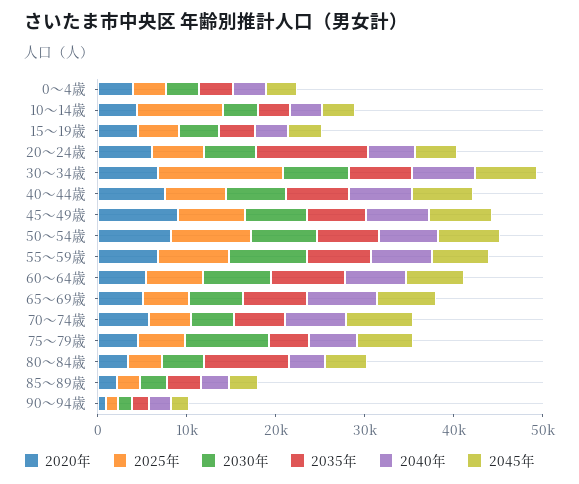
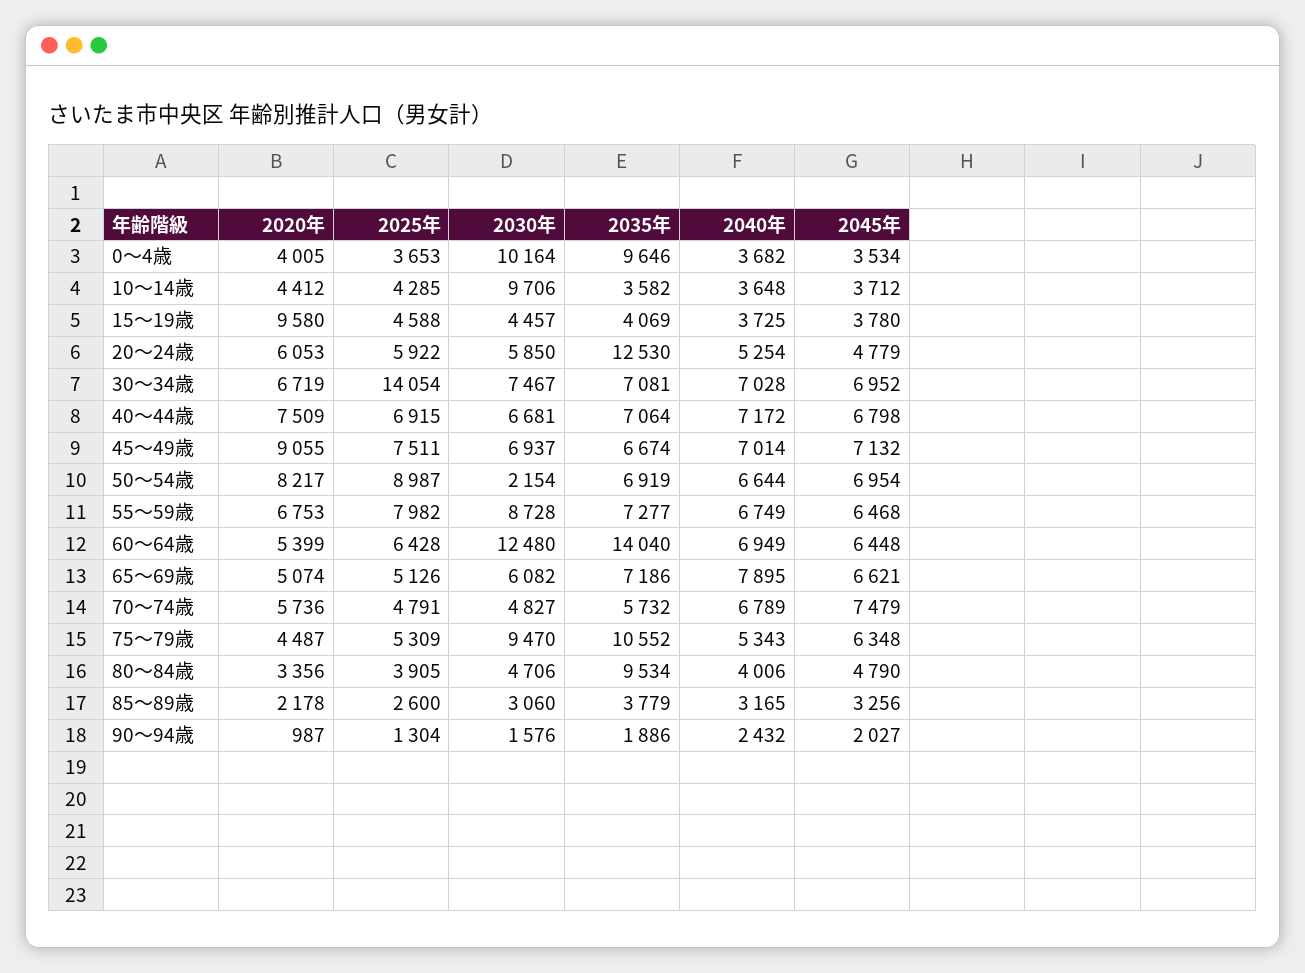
2030年, 0～4歳: 4000 -> 10164
2035年, 0～4歳: 4000 -> 9646
2025年, 10～14歳: 10000 -> 4285
2030年, 10～14歳: 4000 -> 9706
2020年, 15～19歳: 4000 -> 9580
2030年, 50～54歳: 8000 -> 2154
2030年, 60～64歳: 8000 -> 12480
2035年, 60～64歳: 8000 -> 14040
2035年, 75～79歳: 4000 -> 10552

